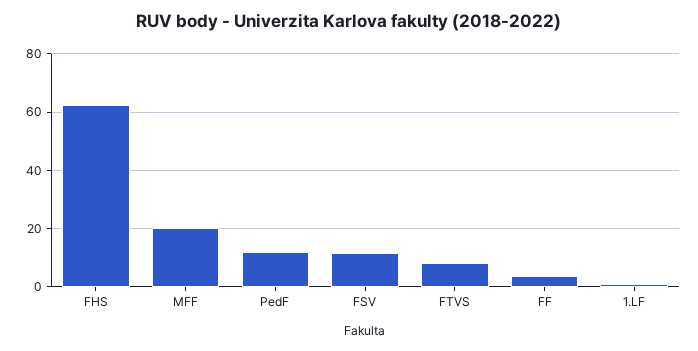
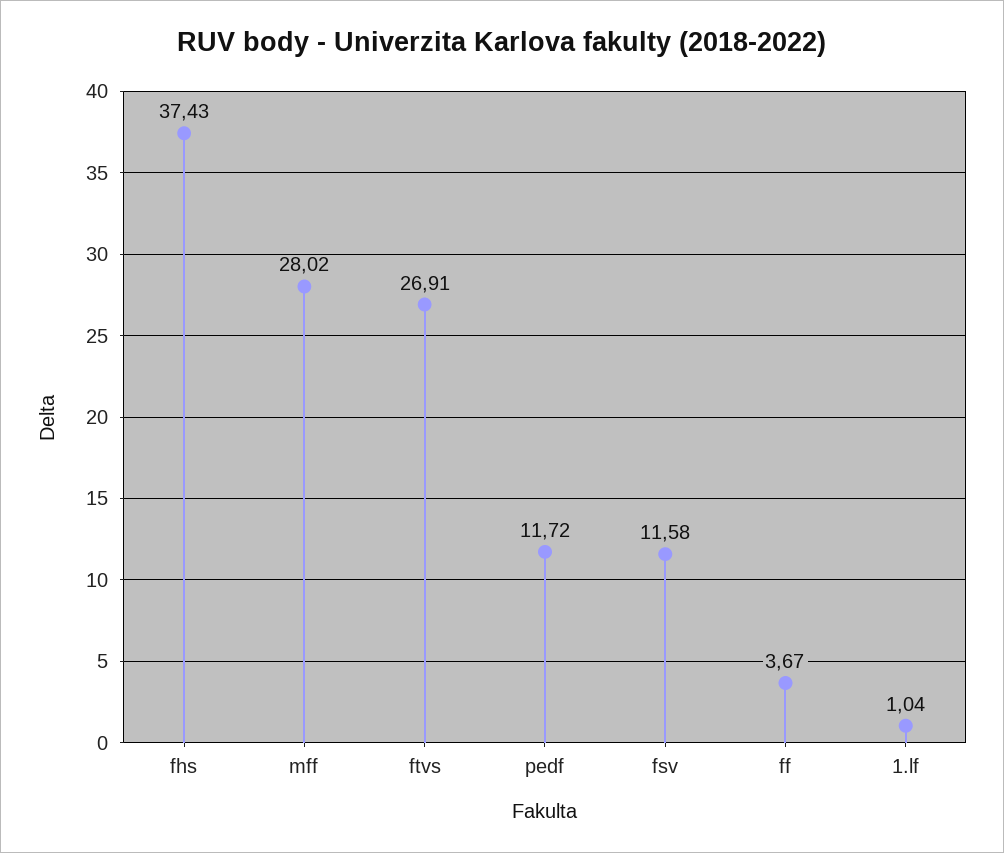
FHS: 62.5 -> 37.43
MFF: 20 -> 28.02
FTVS: 7.5 -> 26.91

